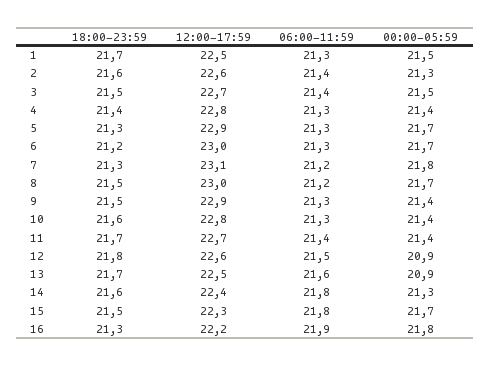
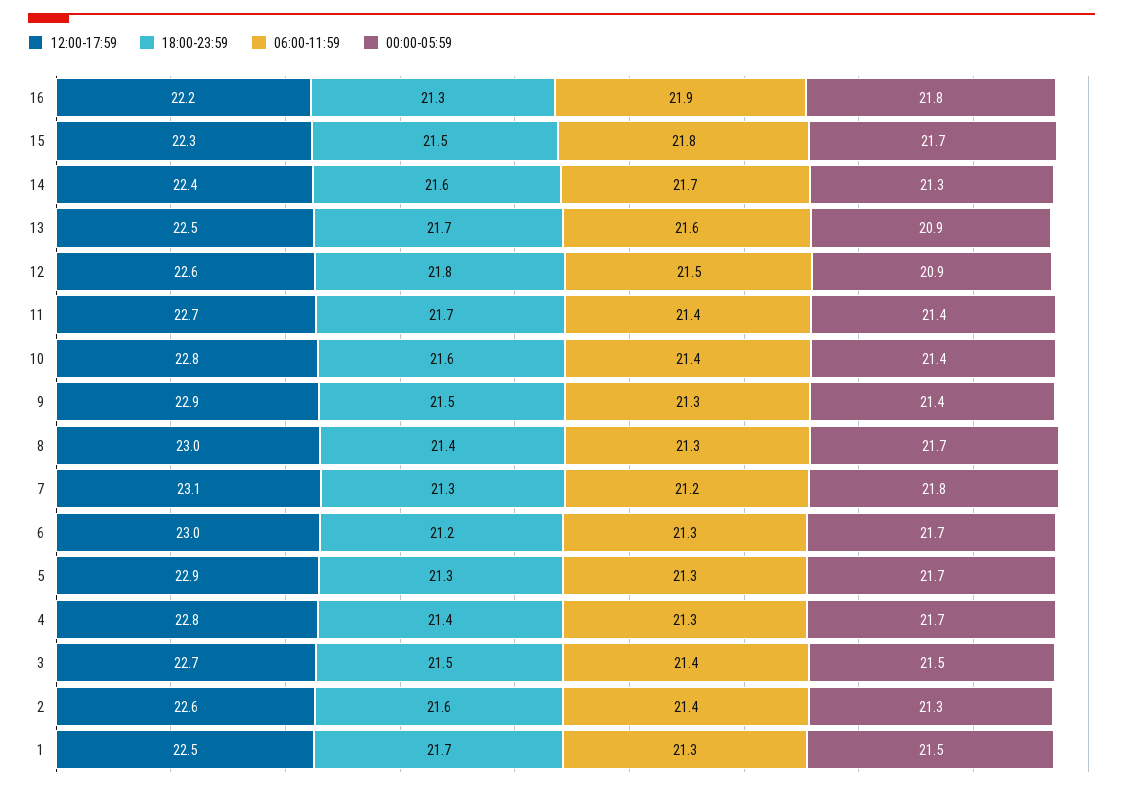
00:00-05:59, 4: 21.4 -> 21.7
18:00-23:59, 8: 21.5 -> 21.4
06:00-11:59, 8: 21.2 -> 21.3
06:00-11:59, 10: 21.3 -> 21.4
06:00-11:59, 14: 21.8 -> 21.7

